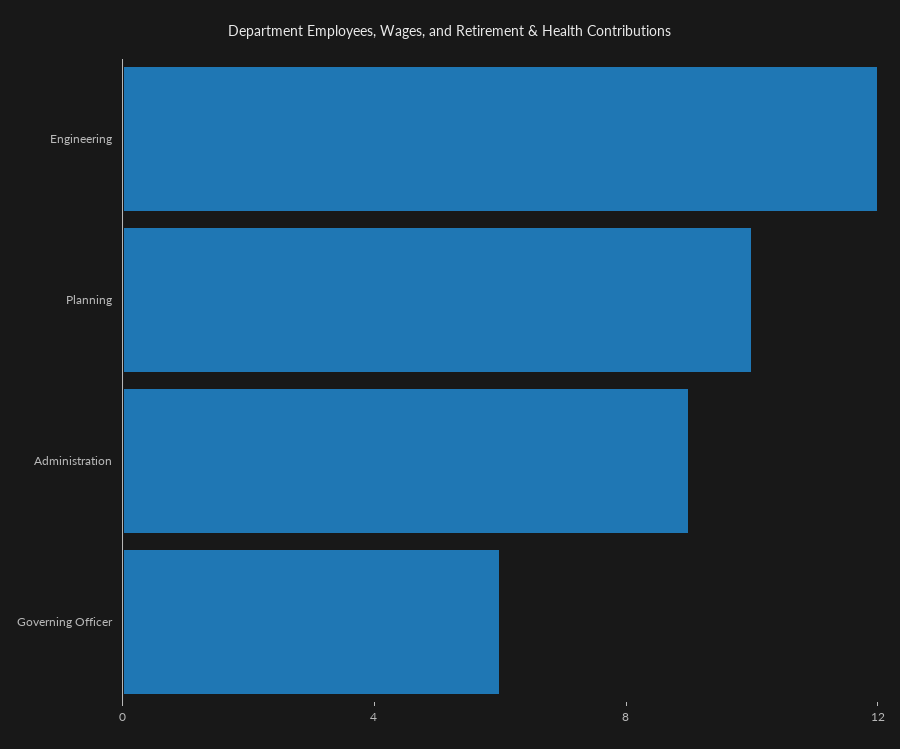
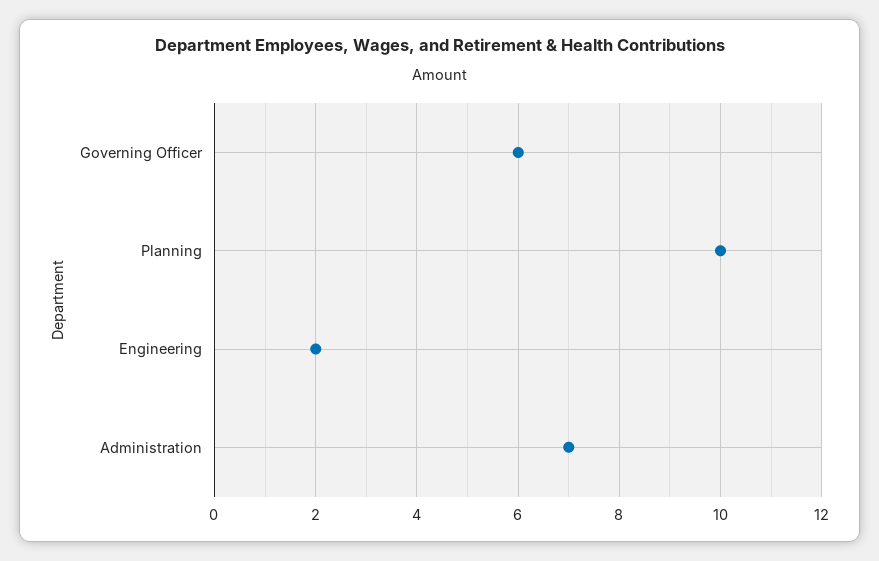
Engineering: 12 -> 2
Administration: 9 -> 7

